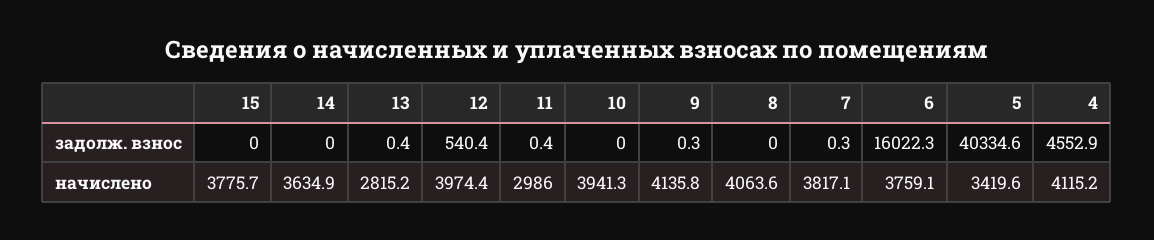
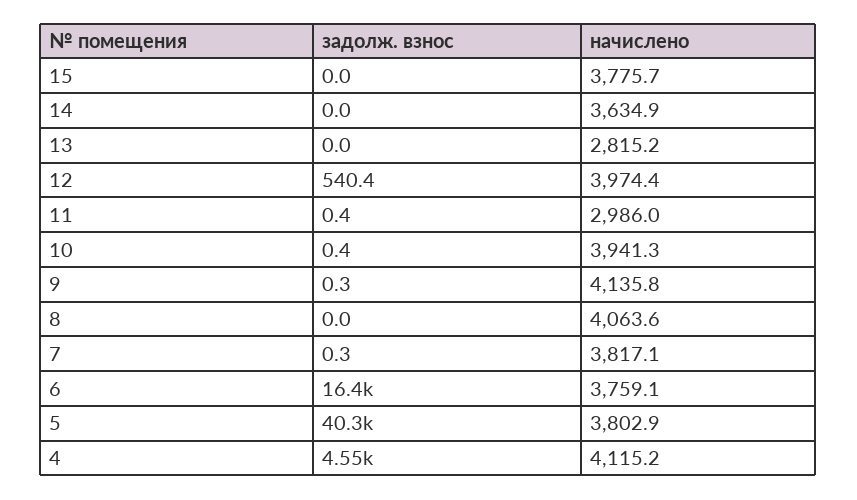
13, задолж. взнос: 0.4 -> 0
10, задолж. взнос: 0 -> 0.4
6, задолж. взнос: 16022.3 -> 16400
5, начислено: 3419.6 -> 3802.9

